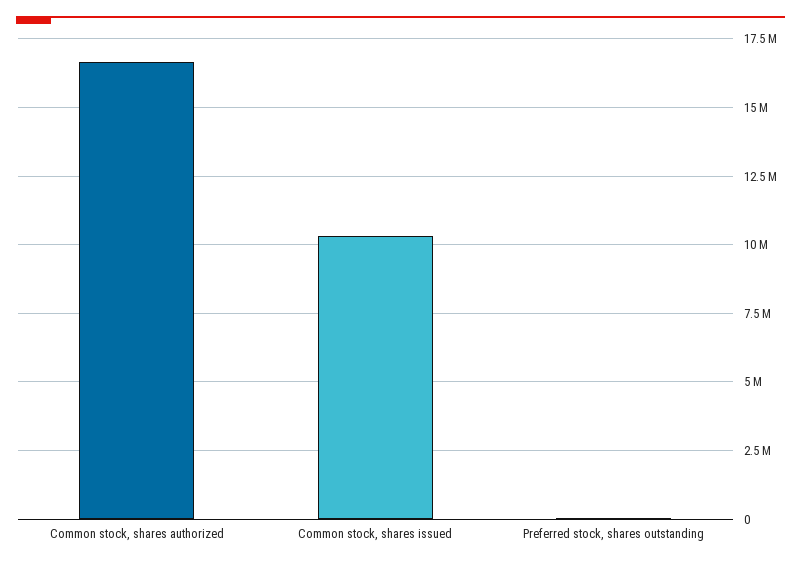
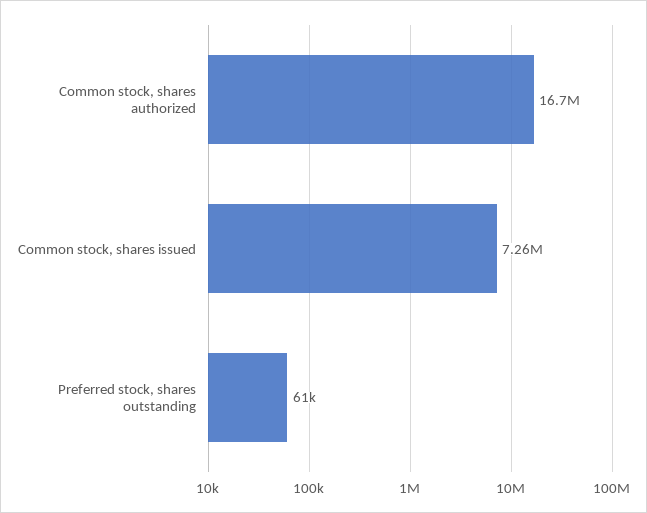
Common stock, shares issued: 10250000 -> 7260000

